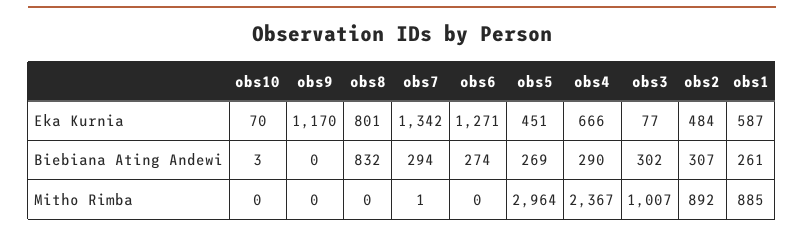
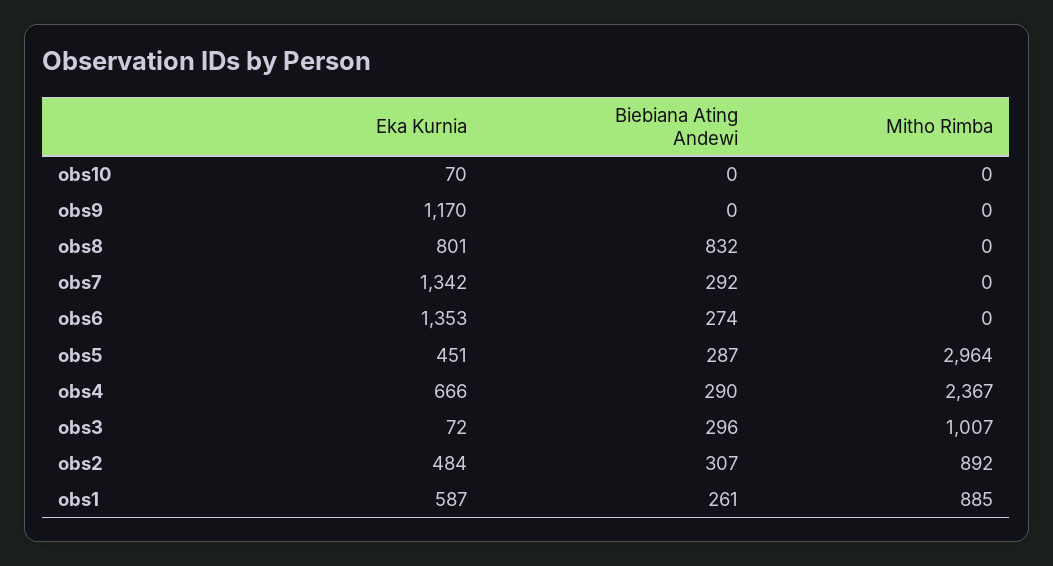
obs6, Eka Kurnia: 1271 -> 1353
obs3, Eka Kurnia: 77 -> 72
obs10, Biebiana Ating Andewi: 3 -> 0
obs7, Biebiana Ating Andewi: 294 -> 292
obs5, Biebiana Ating Andewi: 269 -> 287
obs3, Biebiana Ating Andewi: 302 -> 296
obs7, Mitho Rimba: 1 -> 0

